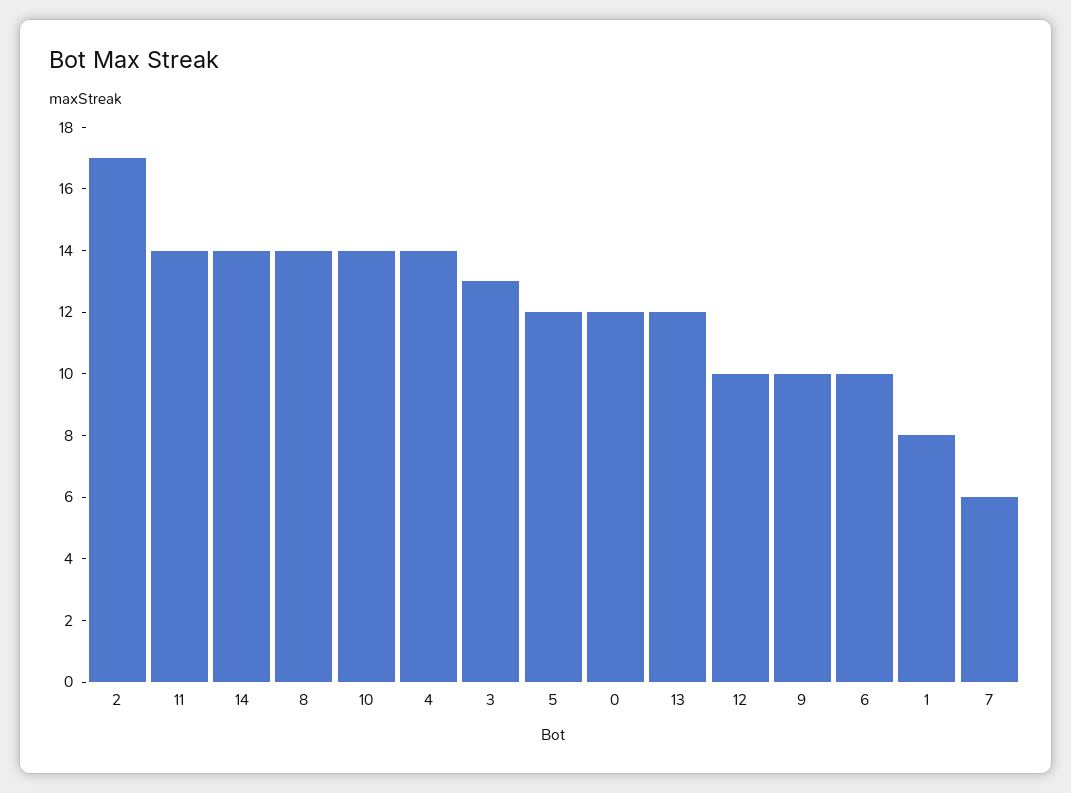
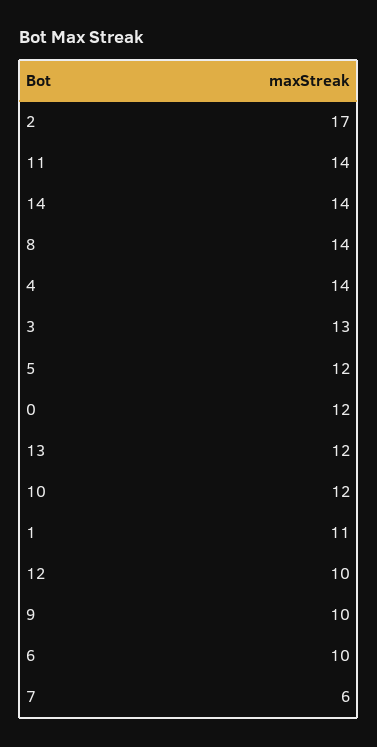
10: 14 -> 12
1: 8 -> 11

